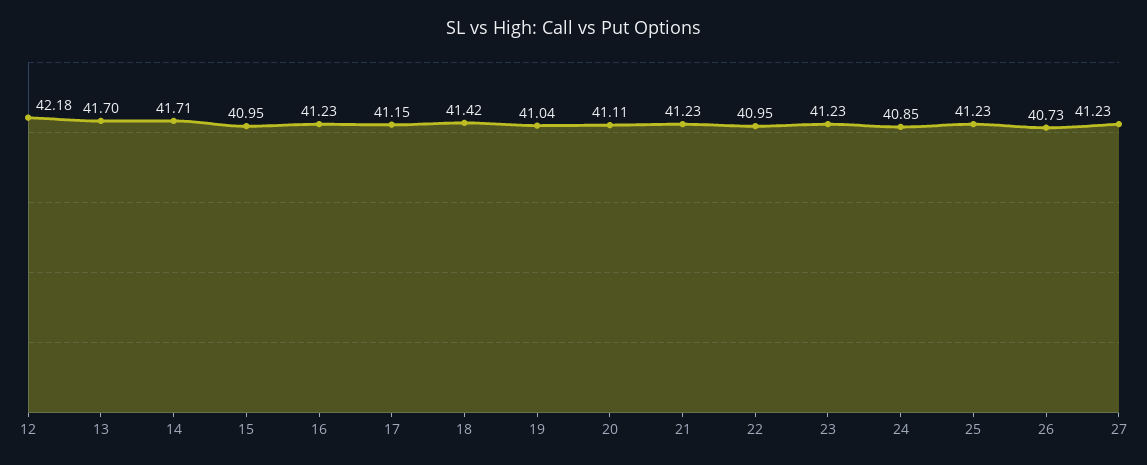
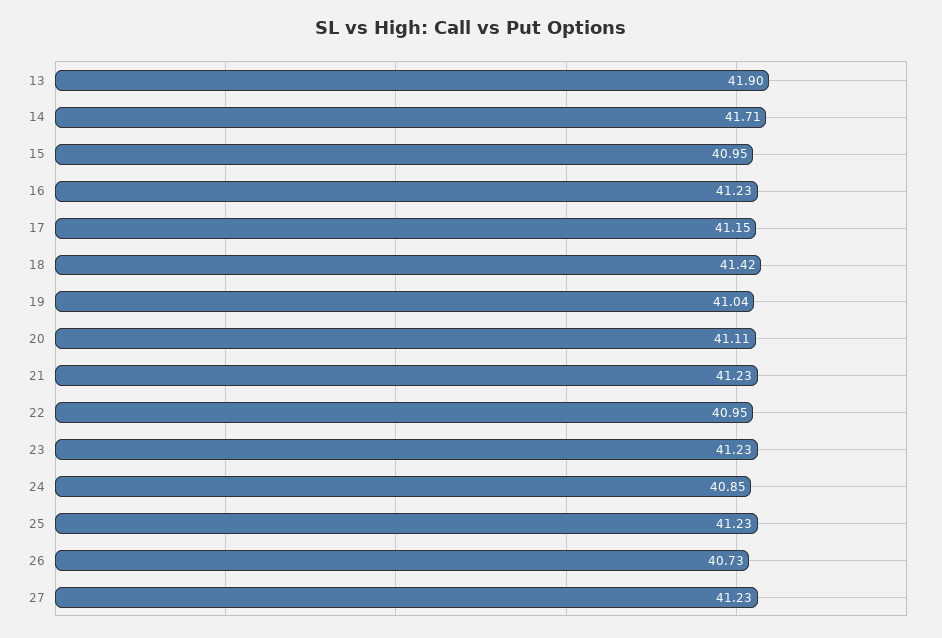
12: 42.18 -> none
13: 41.7 -> 41.9

